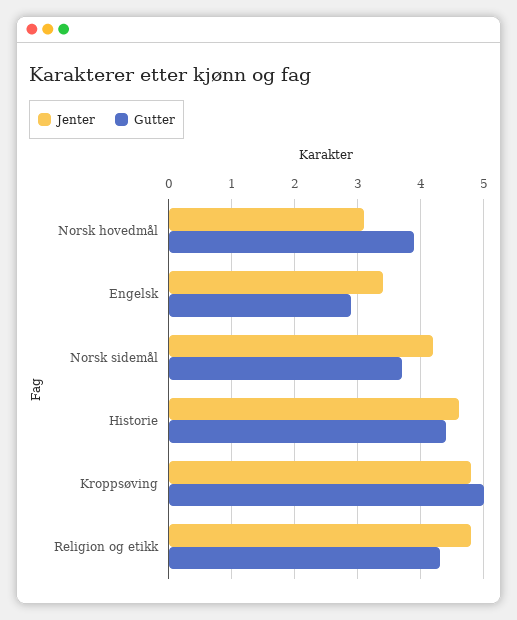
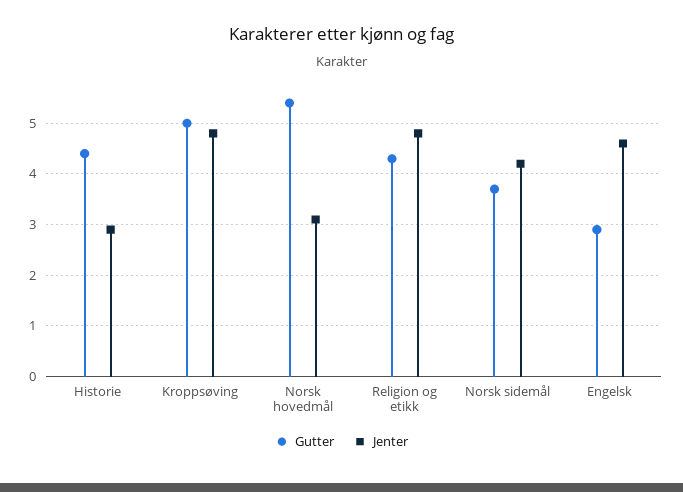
Gutter, Norsk hovedmål: 3.9 -> 5.5
Jenter, Engelsk: 3.4 -> 4.5
Jenter, Historie: 4.6 -> 3

